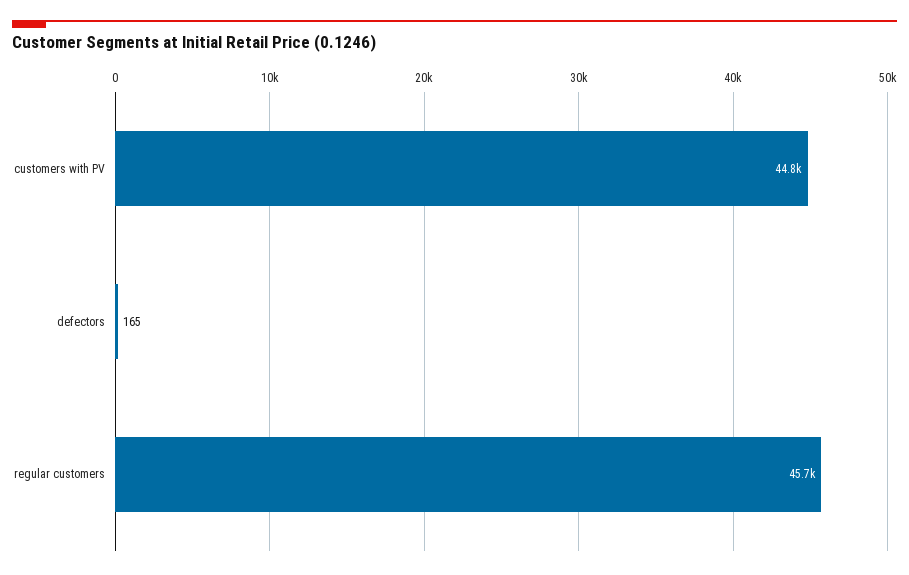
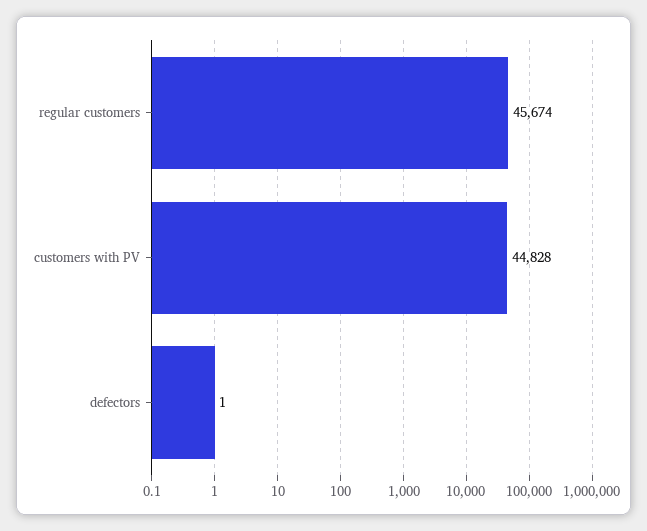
defectors: 165 -> 1

